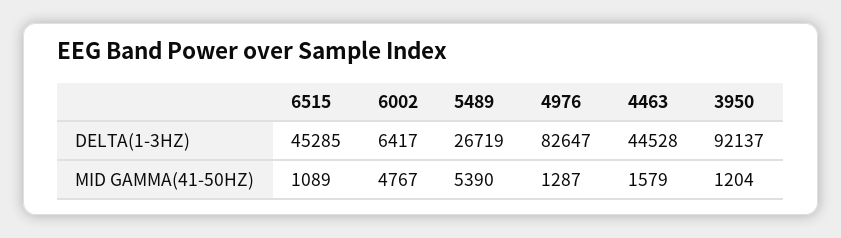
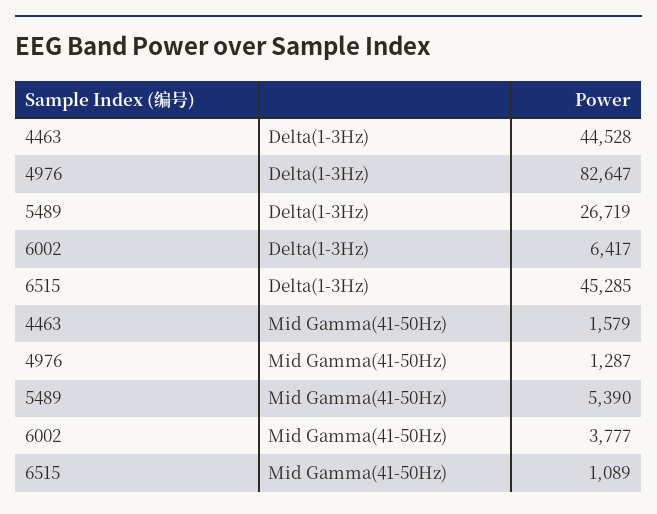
3950, DELTA(1-3HZ): 92137 -> none
6002, MID GAMMA(41-50HZ): 4767 -> 3777
3950, MID GAMMA(41-50HZ): 1204 -> none

